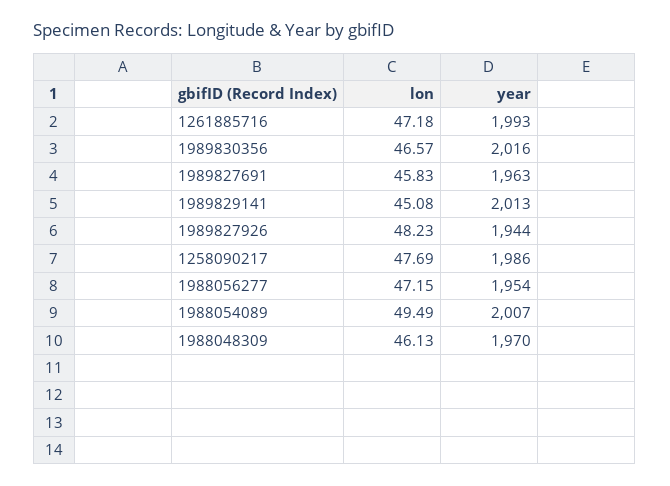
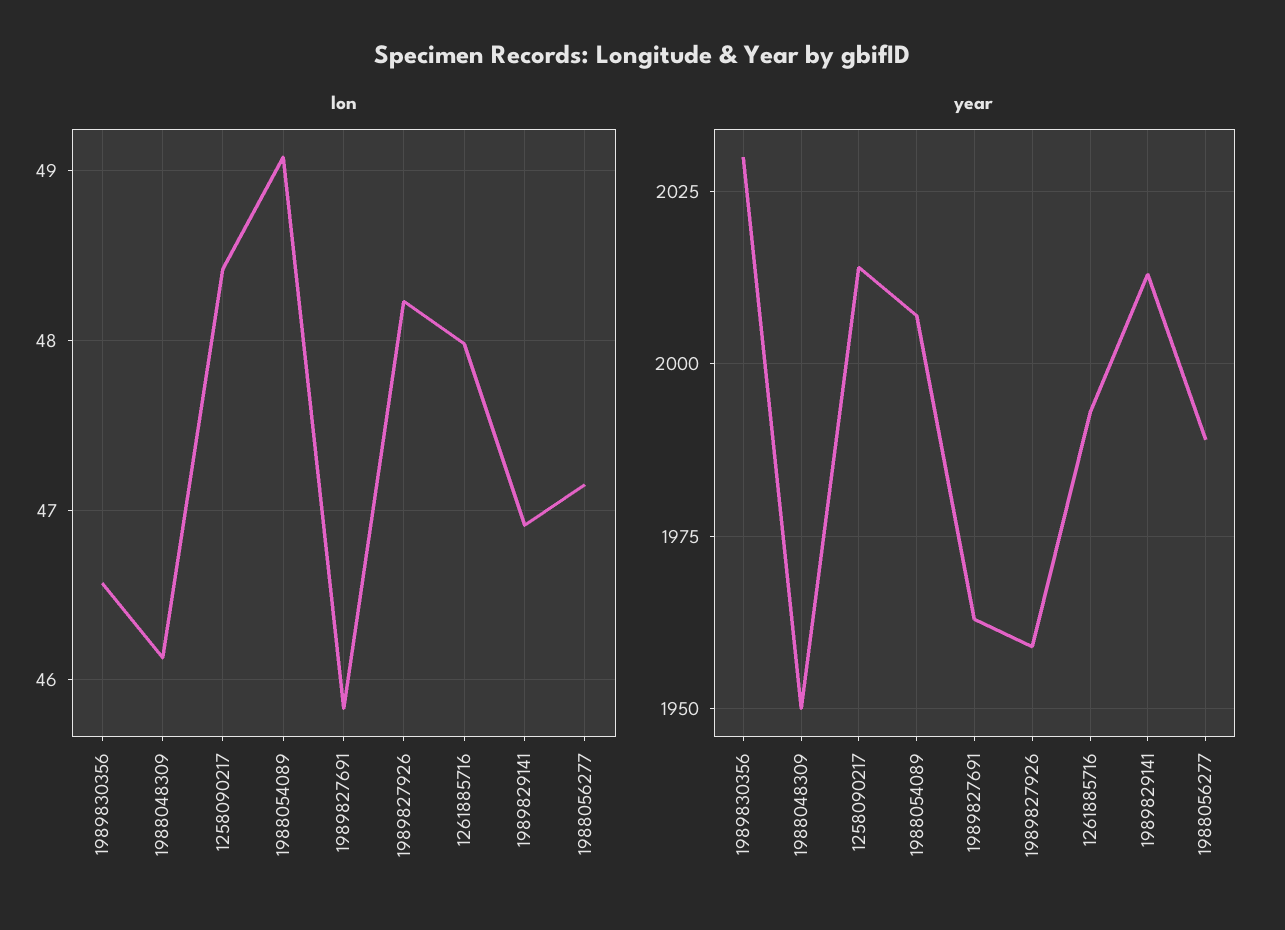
lon, 1261885716: 47.18 -> 48
year, 1989830356: 2016 -> 2030
lon, 1989829141: 45.08 -> 46.9
year, 1989827926: 1944 -> 1960
lon, 1258090217: 47.69 -> 48.4
year, 1258090217: 1986 -> 2015
year, 1988056277: 1954 -> 1990
lon, 1988054089: 49.49 -> 49.1
year, 1988048309: 1970 -> 1950

